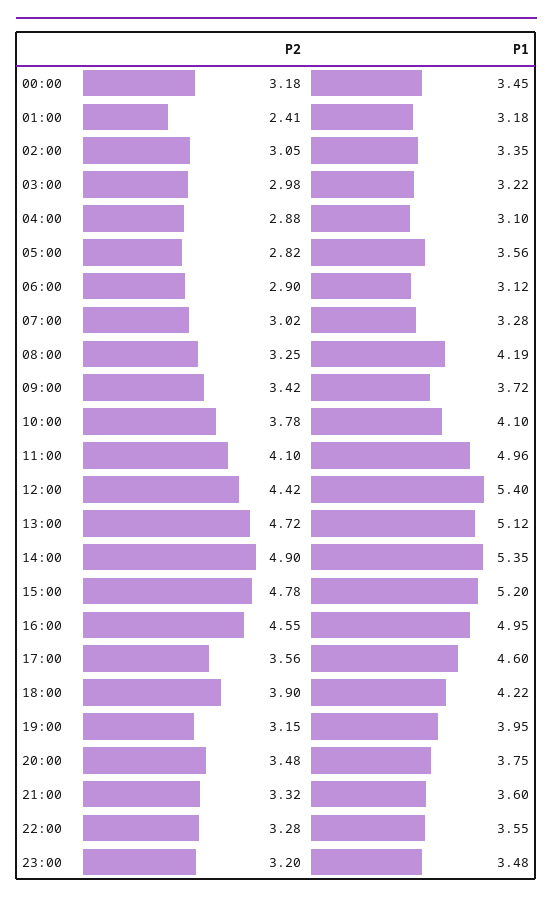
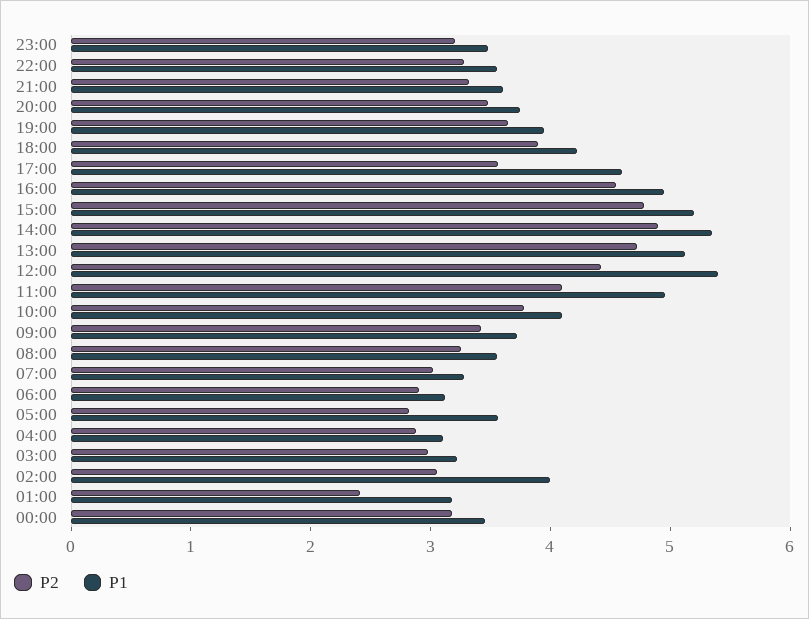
P1, 02:00: 3.35 -> 4
P1, 08:00: 4.19 -> 3.6
P2, 19:00: 3.15 -> 3.6

